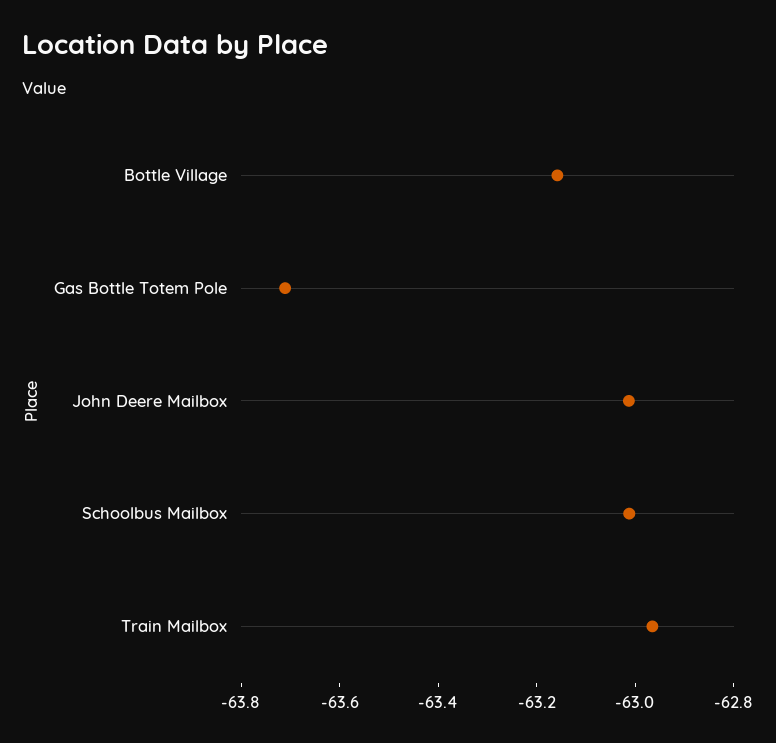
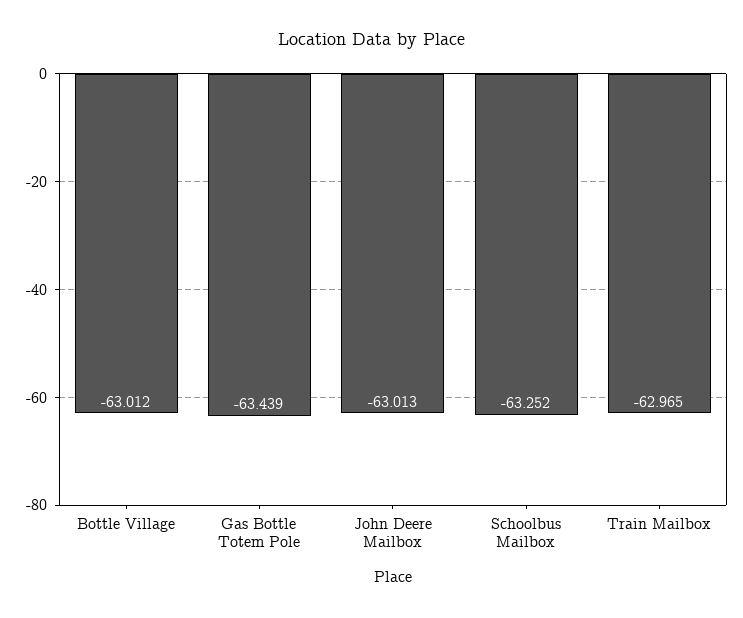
Bottle Village: -63.15 -> -63.012
Gas Bottle Totem Pole: -63.7 -> -63.439
Schoolbus Mailbox: -63 -> -63.252

